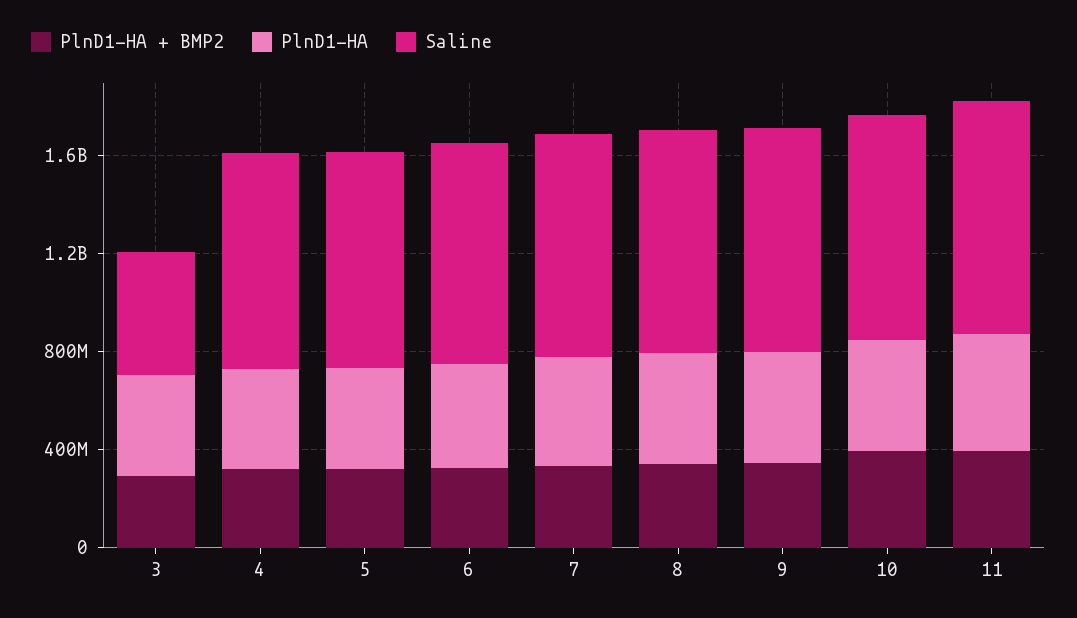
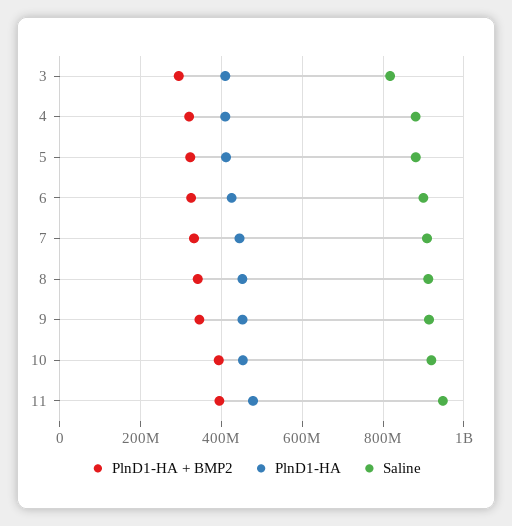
Saline, 3: 500000000 -> 820000000

